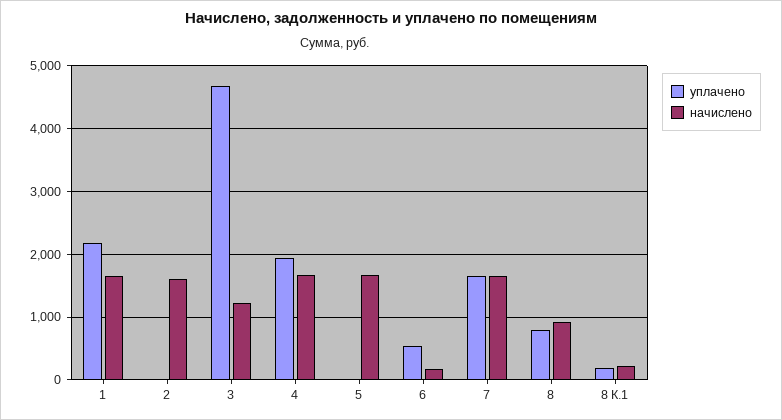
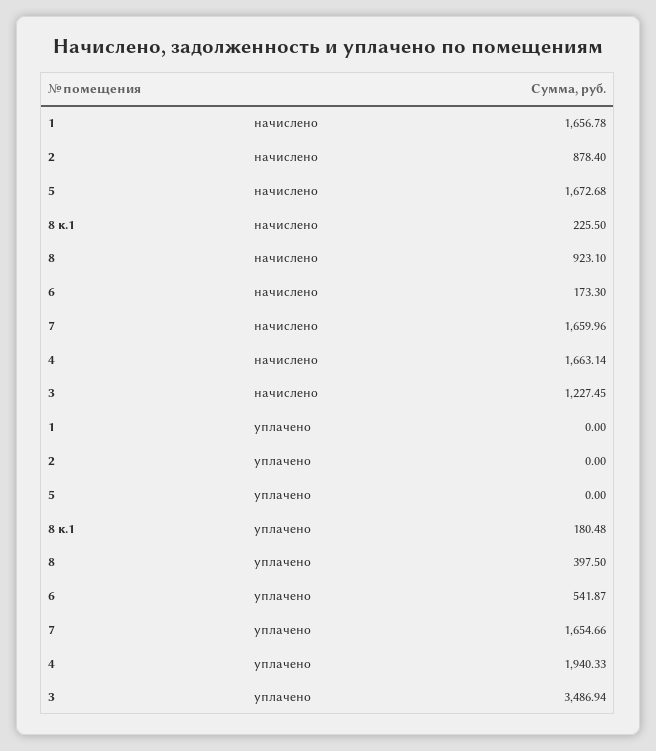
уплачено, 1: 2200 -> 0
начислено, 2: 1600 -> 878.4
уплачено, 3: 4700 -> 3486.94
уплачено, 8: 800 -> 397.5

